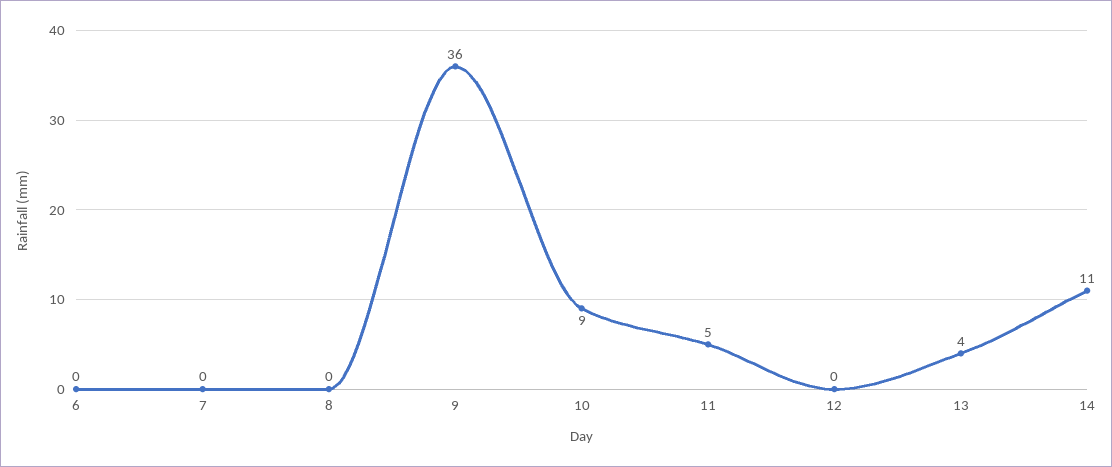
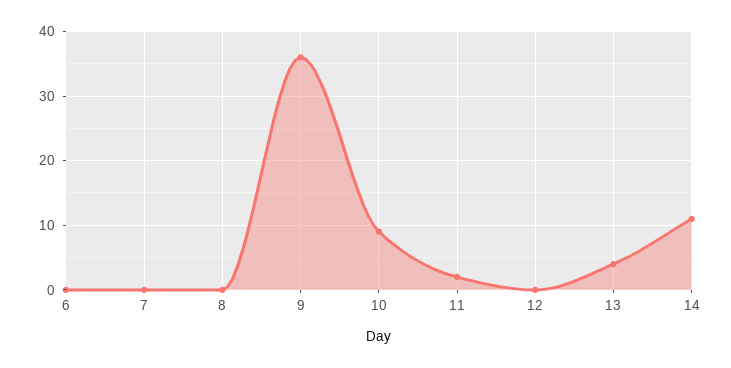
11: 5 -> 2

